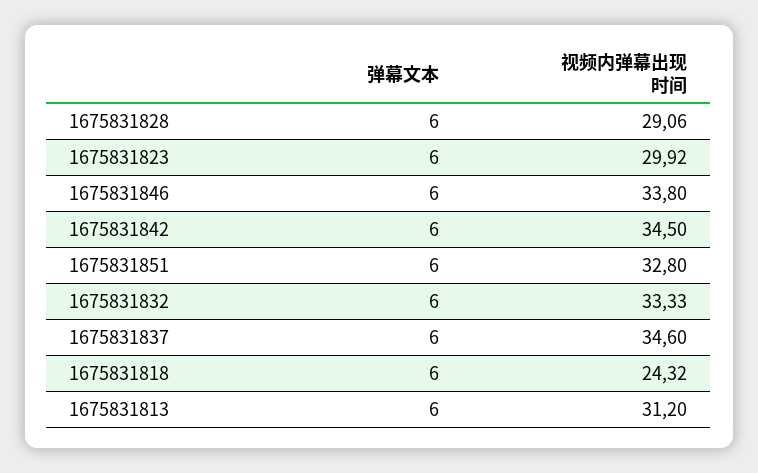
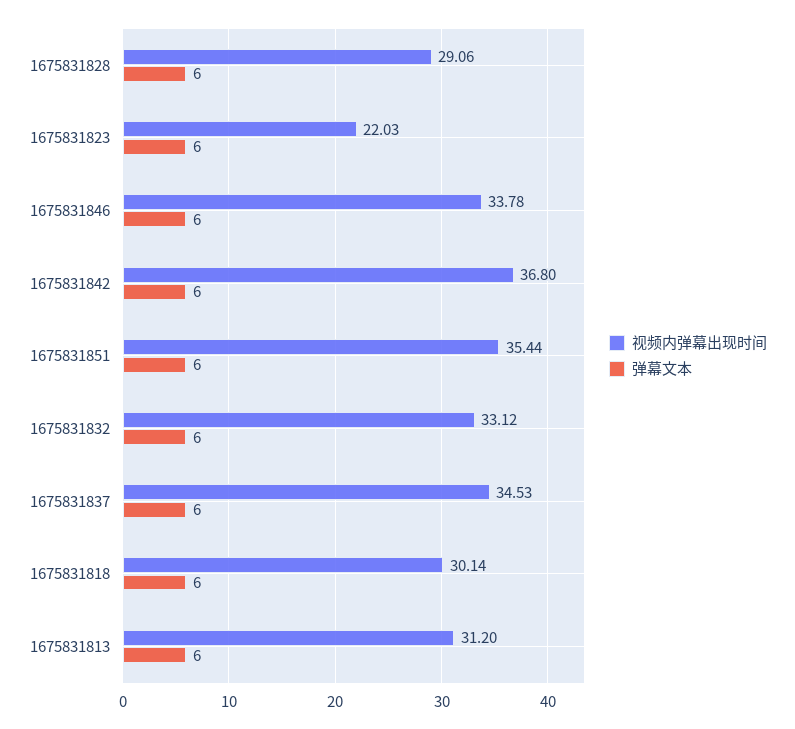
视频内弹幕出现时间, 1675831823: 29.92 -> 22.03
视频内弹幕出现时间, 1675831846: 33.8 -> 33.78
视频内弹幕出现时间, 1675831842: 34.5 -> 36.8
视频内弹幕出现时间, 1675831851: 32.8 -> 35.44
视频内弹幕出现时间, 1675831832: 33.33 -> 33.12
视频内弹幕出现时间, 1675831837: 34.6 -> 34.53
视频内弹幕出现时间, 1675831818: 24.32 -> 30.14

